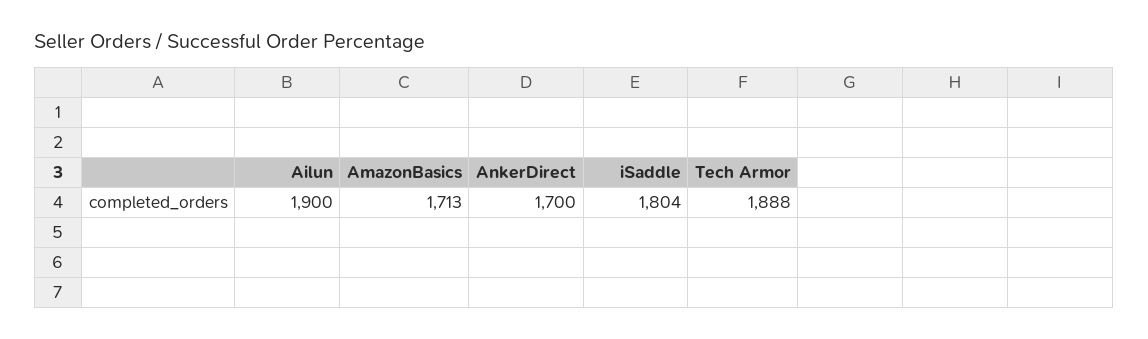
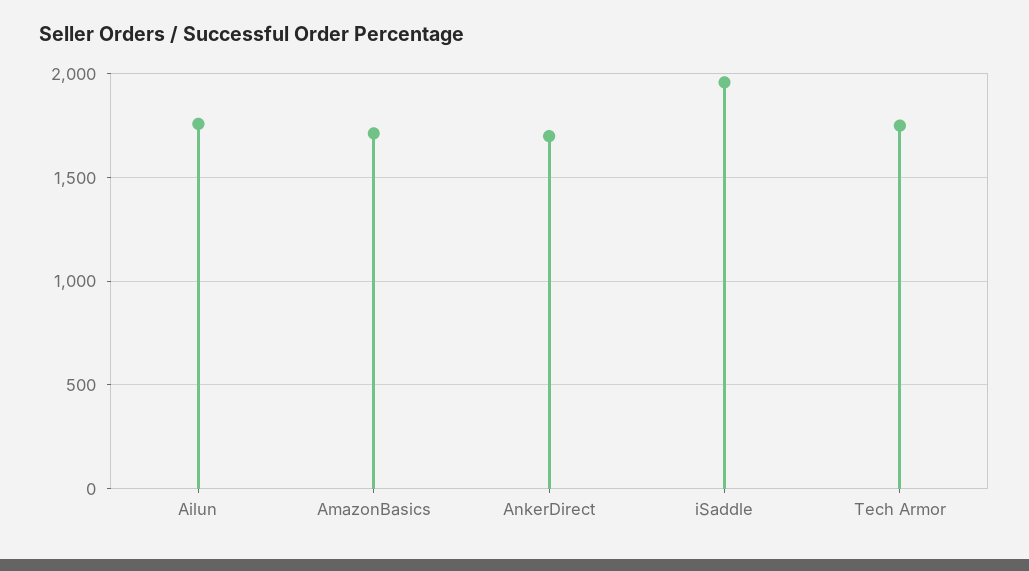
Ailun: 1900 -> 1750
iSaddle: 1804 -> 1950
Tech Armor: 1888 -> 1750

